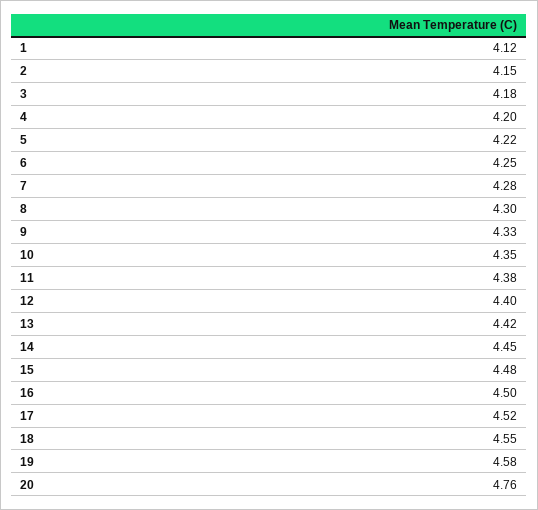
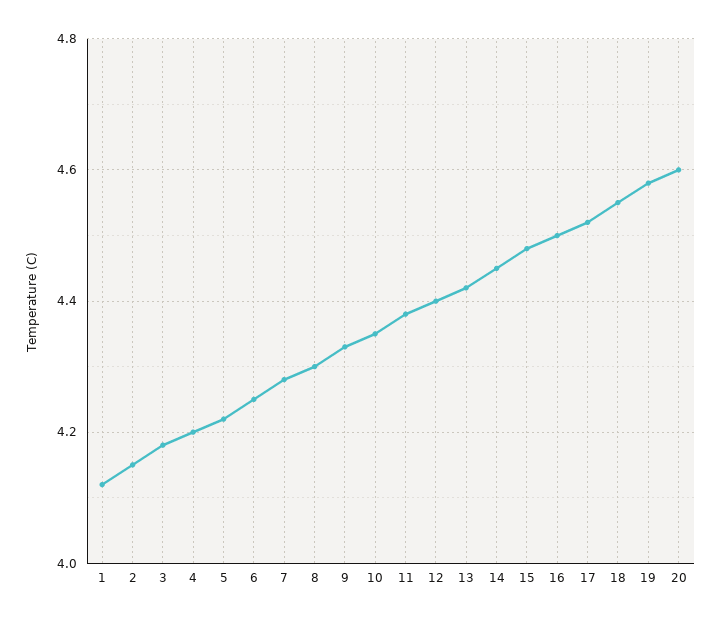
20: 4.76 -> 4.6

